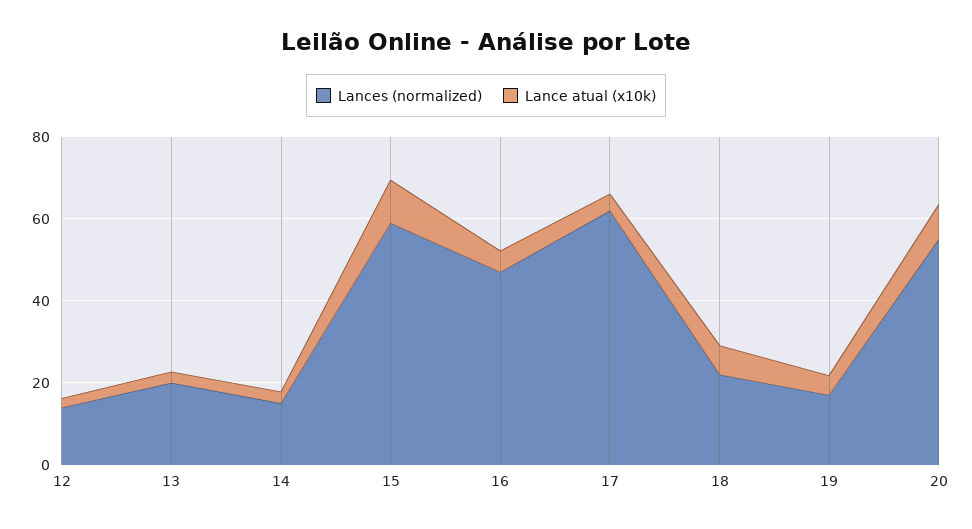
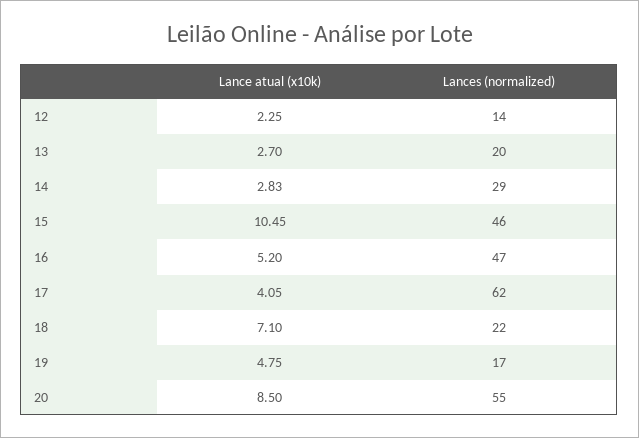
Lances (normalized), 14: 15 -> 29
Lances (normalized), 15: 60 -> 46

